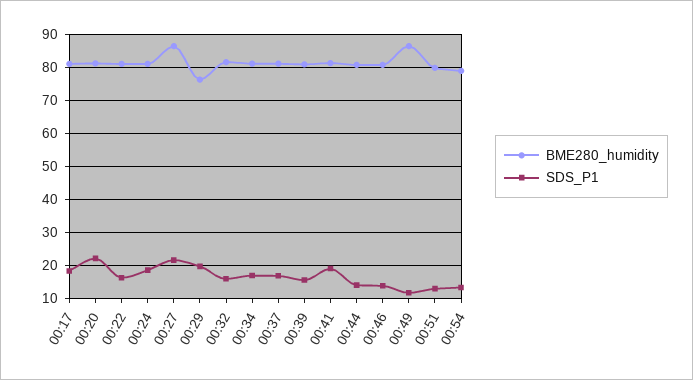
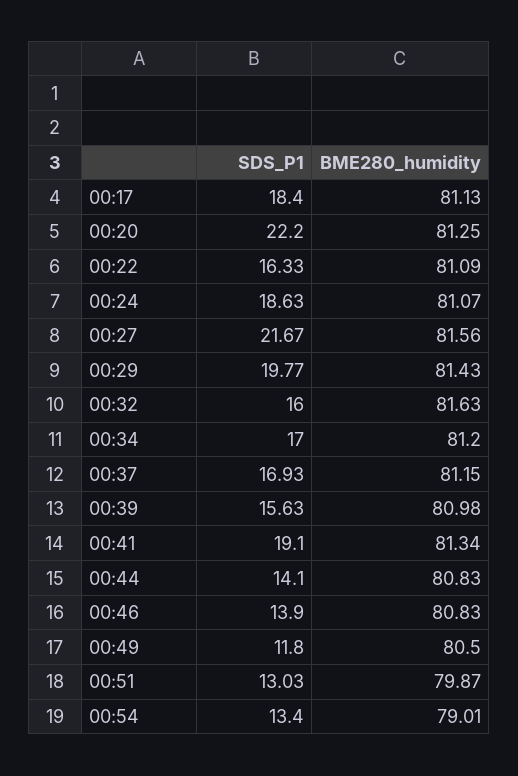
BME280_humidity, 00:27: 86 -> 81.56
BME280_humidity, 00:29: 76 -> 81.43
BME280_humidity, 00:49: 86 -> 80.5

